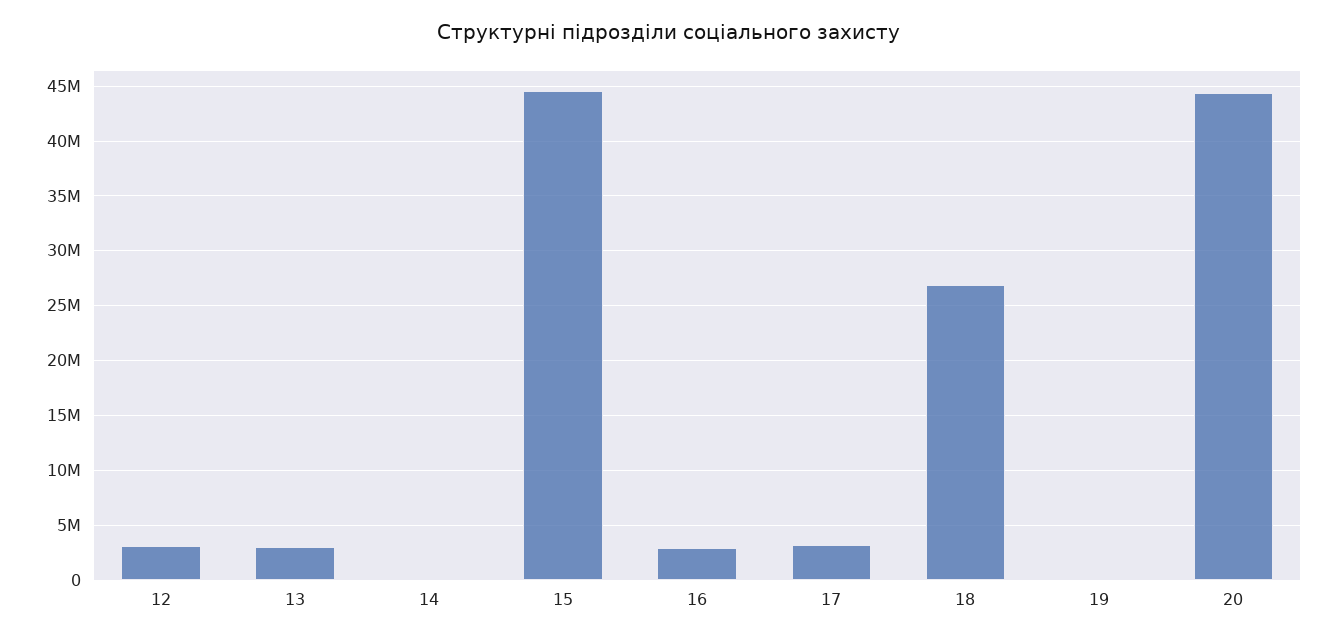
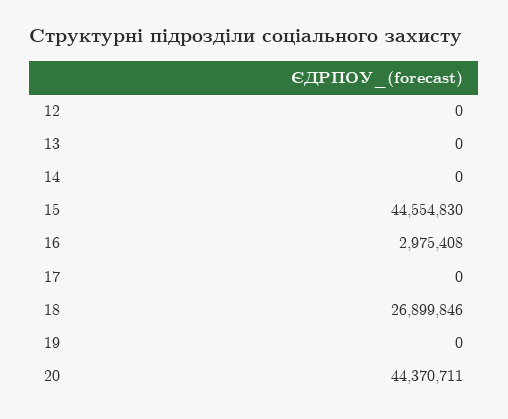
12: 3000000 -> 0
13: 3000000 -> 0
17: 3000000 -> 0

